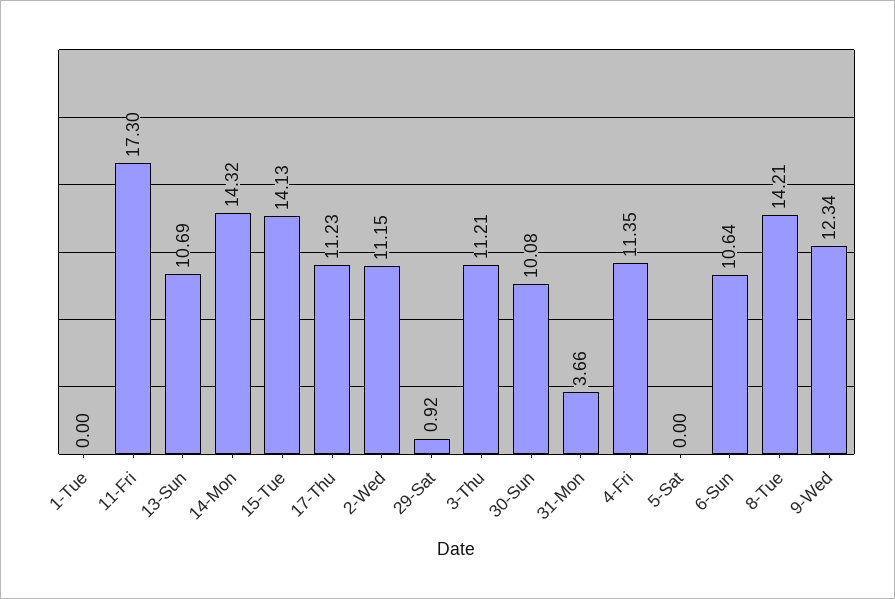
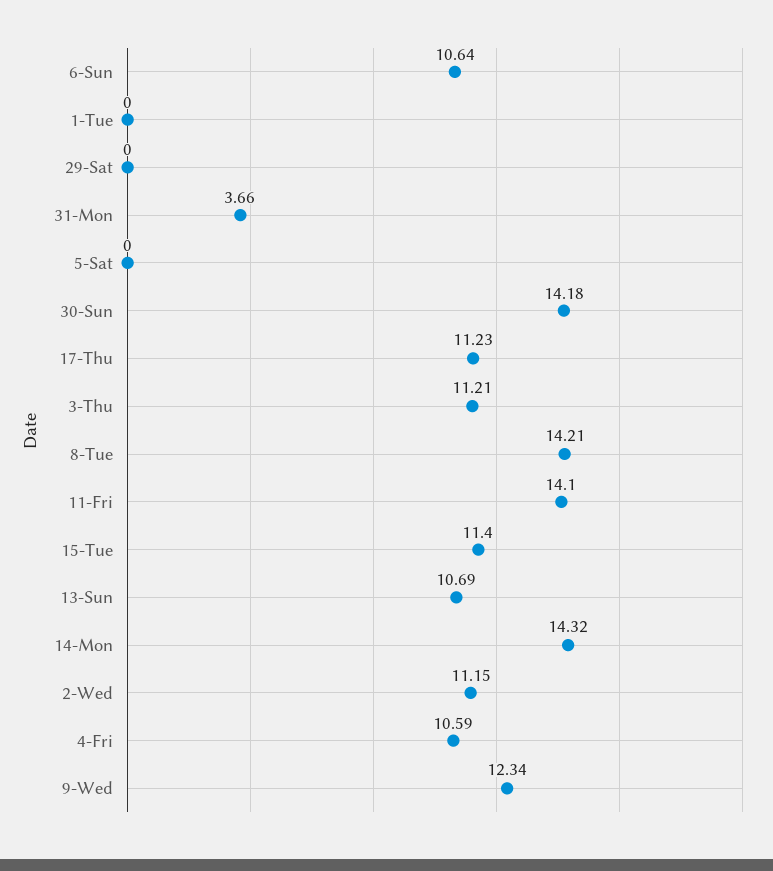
11-Fri: 17.3 -> 14.1
15-Tue: 14.13 -> 11.4
29-Sat: 0.92 -> 0
30-Sun: 10.08 -> 14.18
4-Fri: 11.35 -> 10.59

